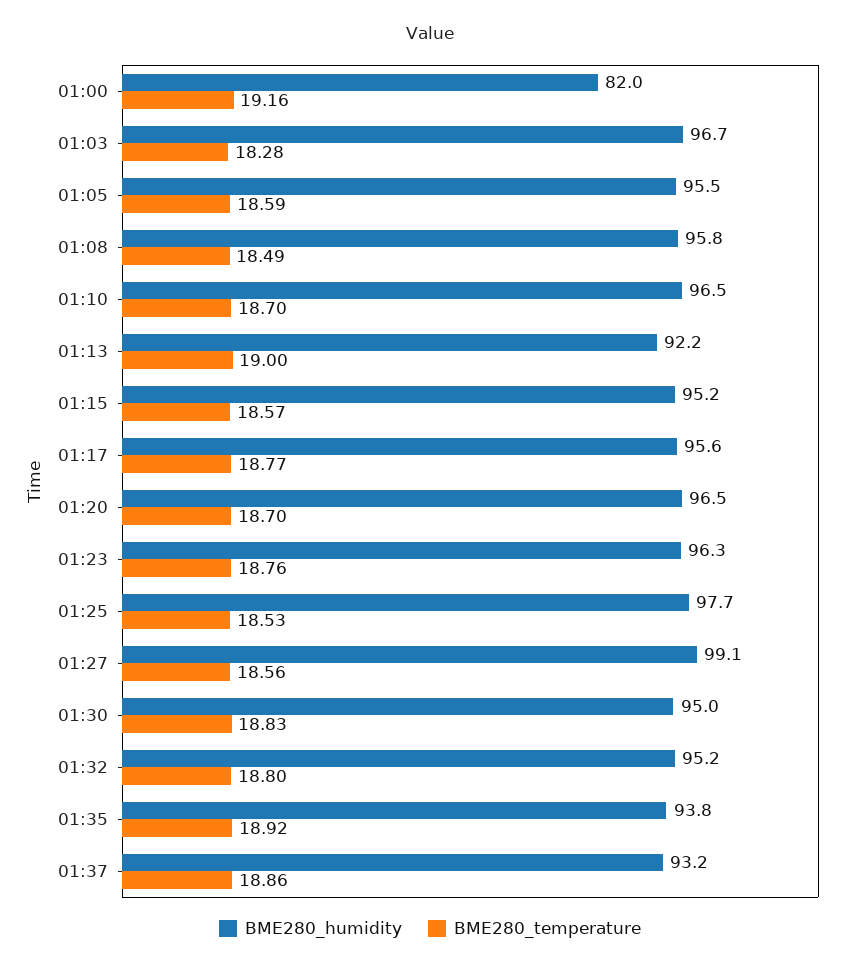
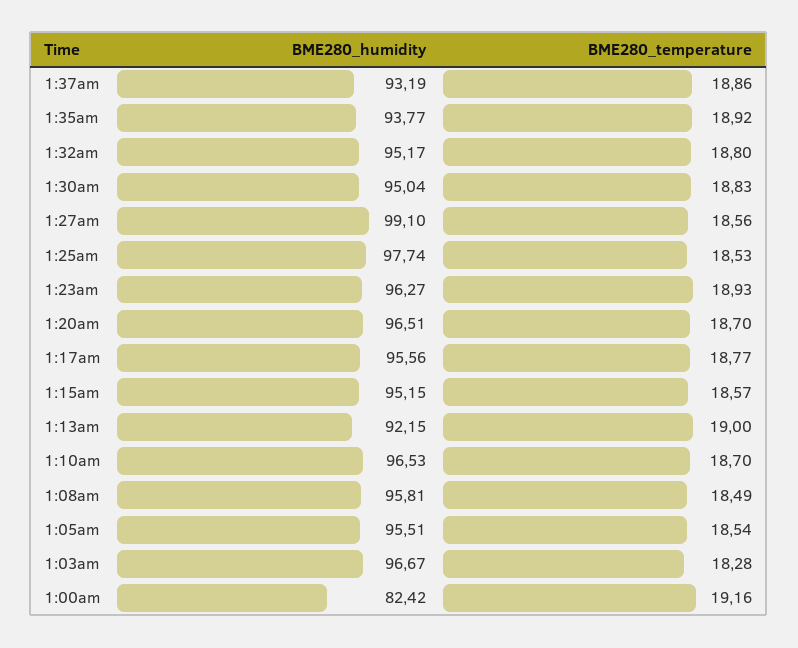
BME280_humidity, 01:00: 82 -> 82.42
BME280_temperature, 01:05: 18.59 -> 18.54
BME280_temperature, 01:23: 18.76 -> 18.93

